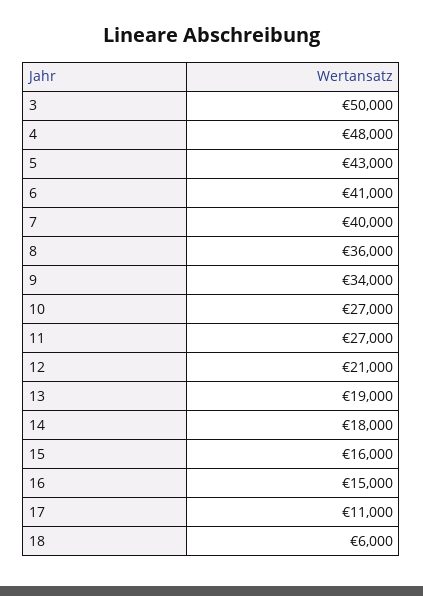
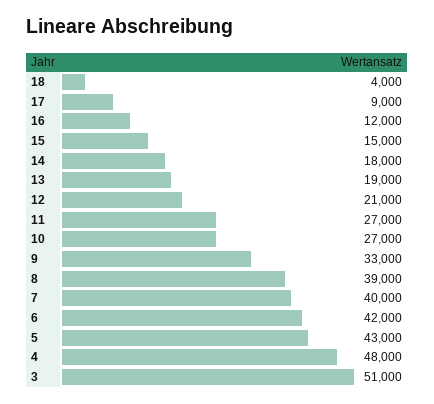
3: 50000 -> 51000
6: 41000 -> 42000
8: 36000 -> 39000
9: 34000 -> 33000
15: 16000 -> 15000
16: 15000 -> 12000
17: 11000 -> 9000
18: 6000 -> 4000

